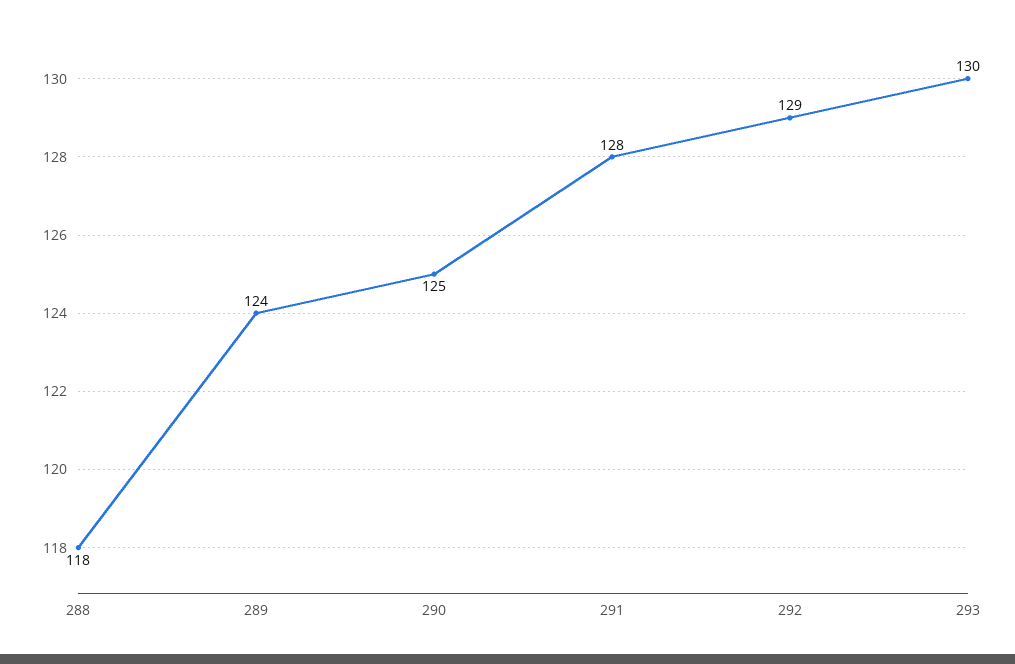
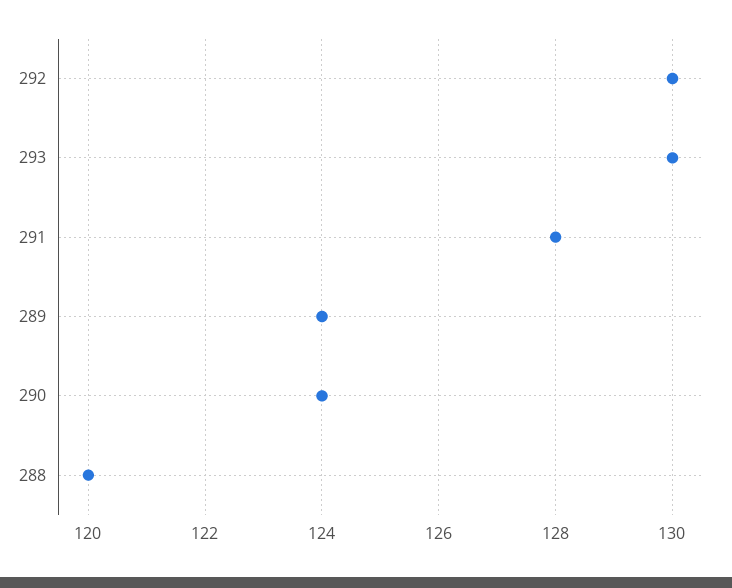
288: 118 -> 120
290: 125 -> 124
292: 129 -> 130

